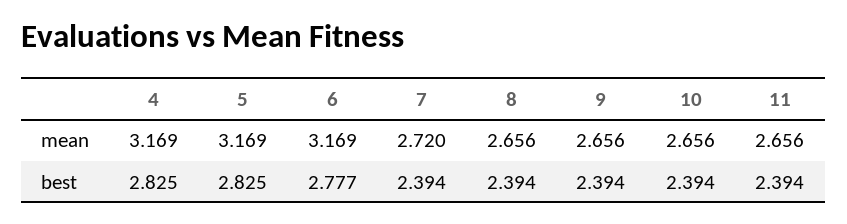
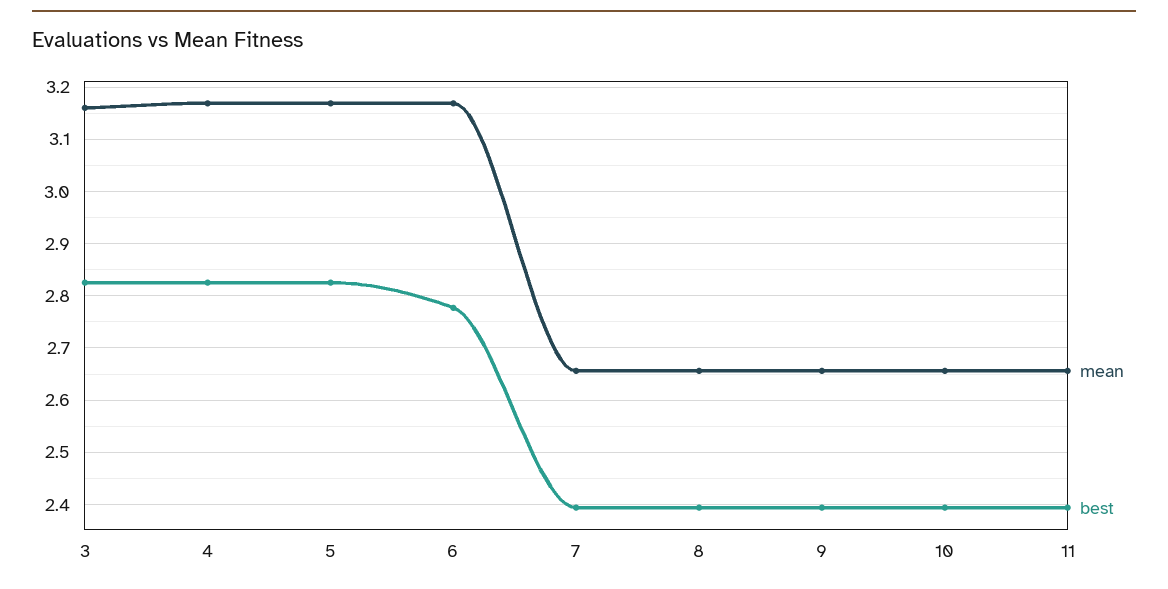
mean, 7: 2.72 -> 2.66
mean, 3: none -> 3.16
best, 3: none -> 2.82

